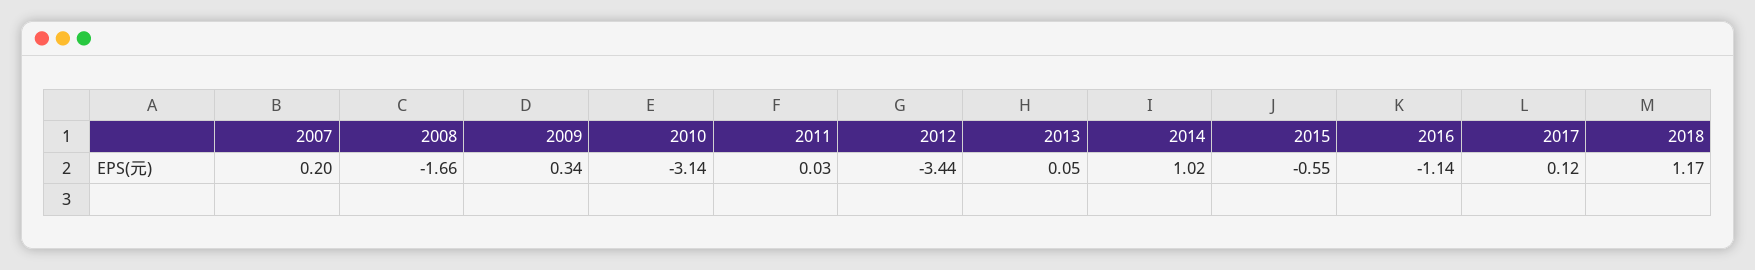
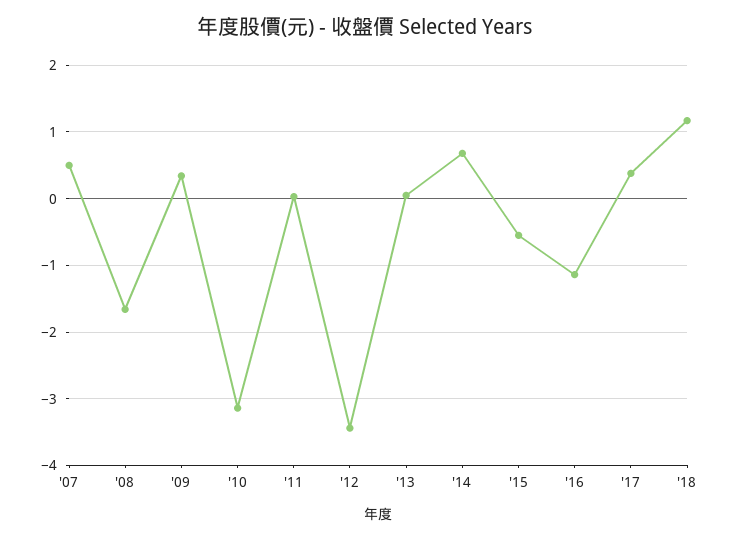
2007: 0.2 -> 0.5
2014: 1.02 -> 0.7
2017: 0.12 -> 0.4

